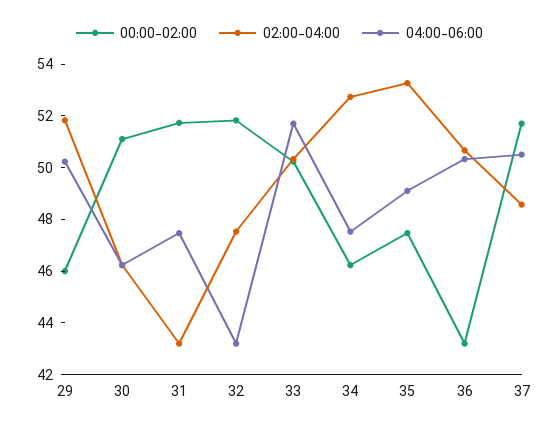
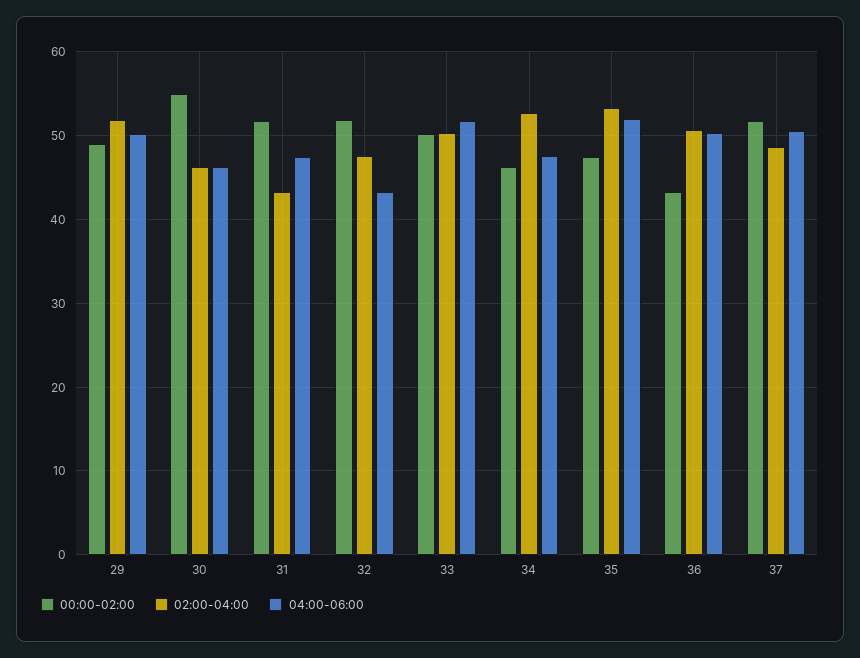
00:00-02:00, 29: 46 -> 49
00:00-02:00, 30: 51 -> 55
04:00-06:00, 35: 49 -> 52

